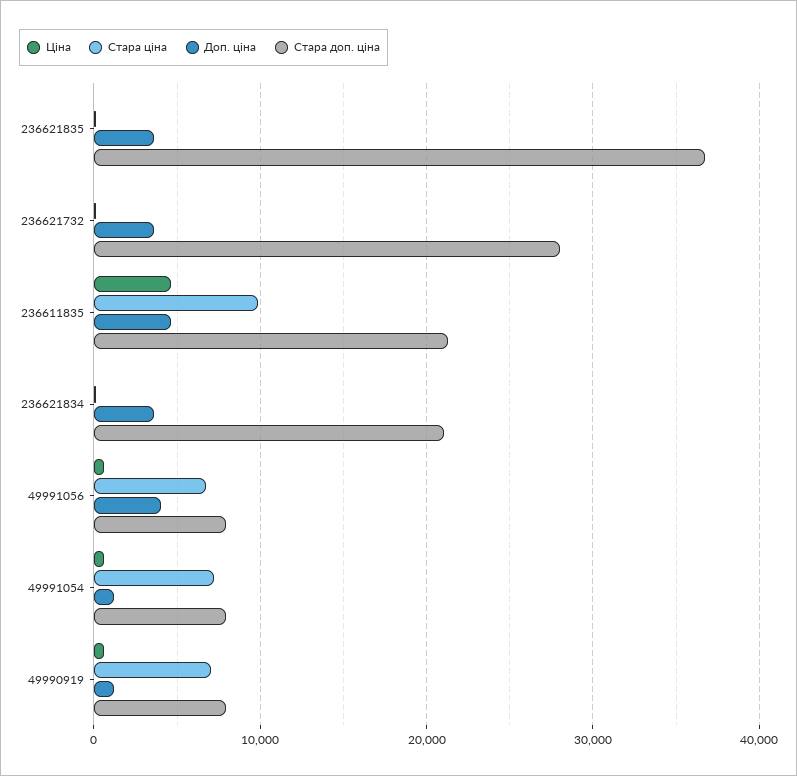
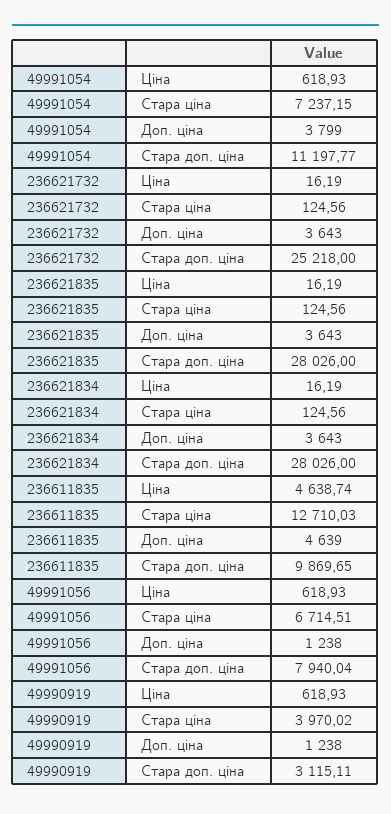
Стара доп. ціна, 236621835: 37000 -> 28026
Стара доп. ціна, 236621732: 28000 -> 25218
Стара ціна, 236611835: 10000 -> 12710.03
Стара доп. ціна, 236611835: 21000 -> 9869.65
Стара доп. ціна, 236621834: 21000 -> 28026
Доп. ціна, 49991056: 4000 -> 1238
Доп. ціна, 49991054: 1000 -> 3799
Стара доп. ціна, 49991054: 8000 -> 11197.77
Стара ціна, 49990919: 7000 -> 3970.02
Стара доп. ціна, 49990919: 8000 -> 3115.11

